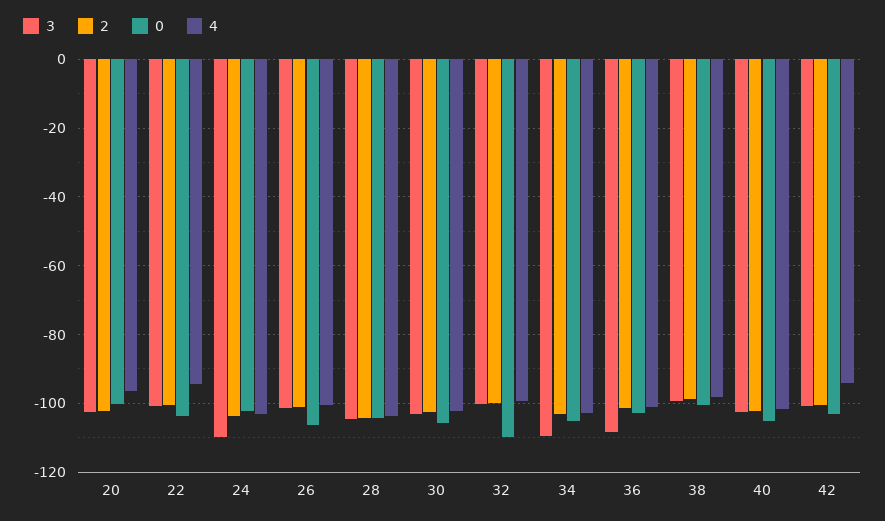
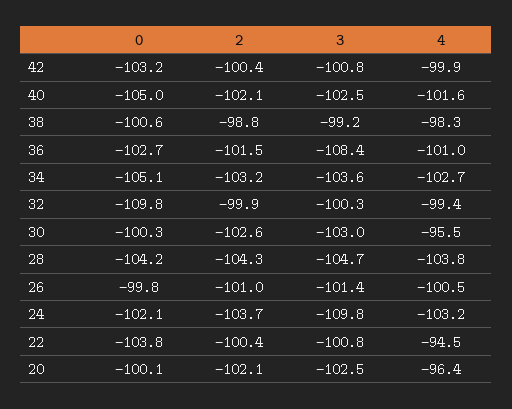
0, 26: -106 -> -99.8
0, 30: -106 -> -100.3
4, 30: -102 -> -95.5
3, 34: -110 -> -103.6
4, 42: -94 -> -99.9

